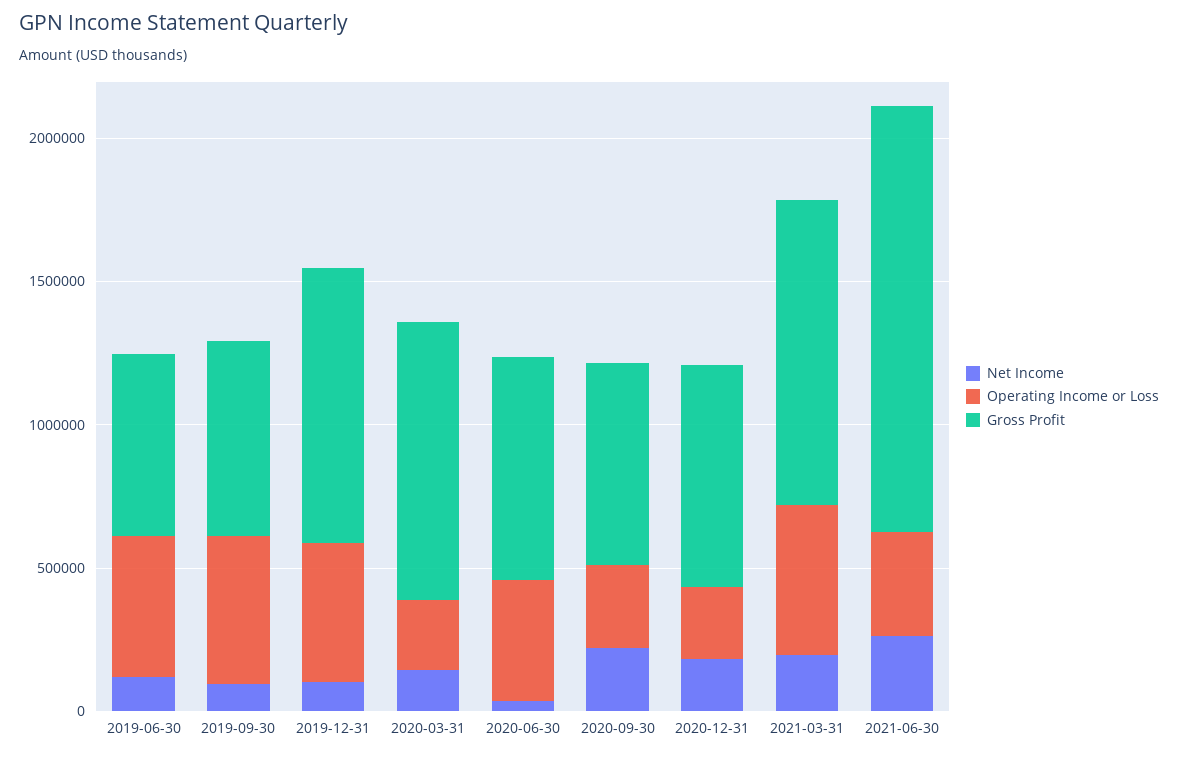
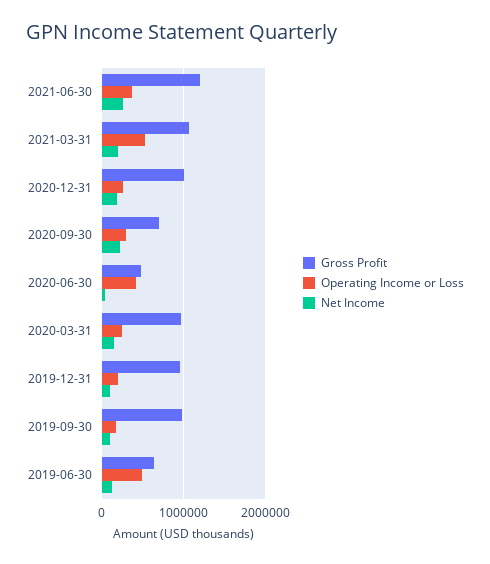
Operating Income or Loss, 2019-09-30: 500000 -> 200000
Gross Profit, 2019-09-30: 700000 -> 1000000
Operating Income or Loss, 2019-12-31: 500000 -> 200000
Gross Profit, 2020-06-30: 800000 -> 500000
Gross Profit, 2020-12-31: 800000 -> 1000000
Gross Profit, 2021-06-30: 1500000 -> 1200000

